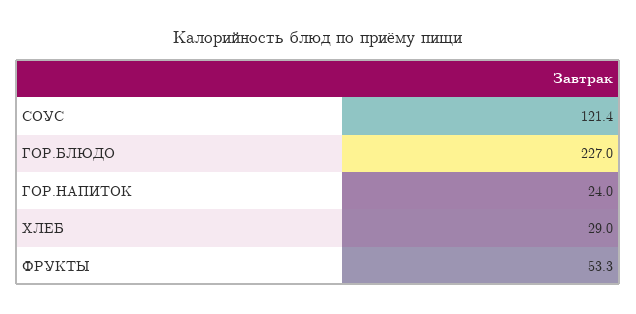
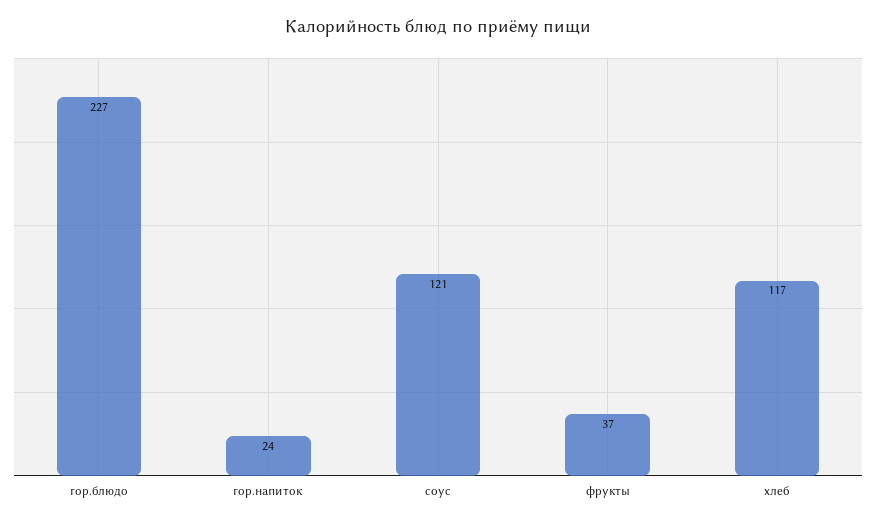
ХЛЕБ: 29 -> 117
ФРУКТЫ: 53.3 -> 37

